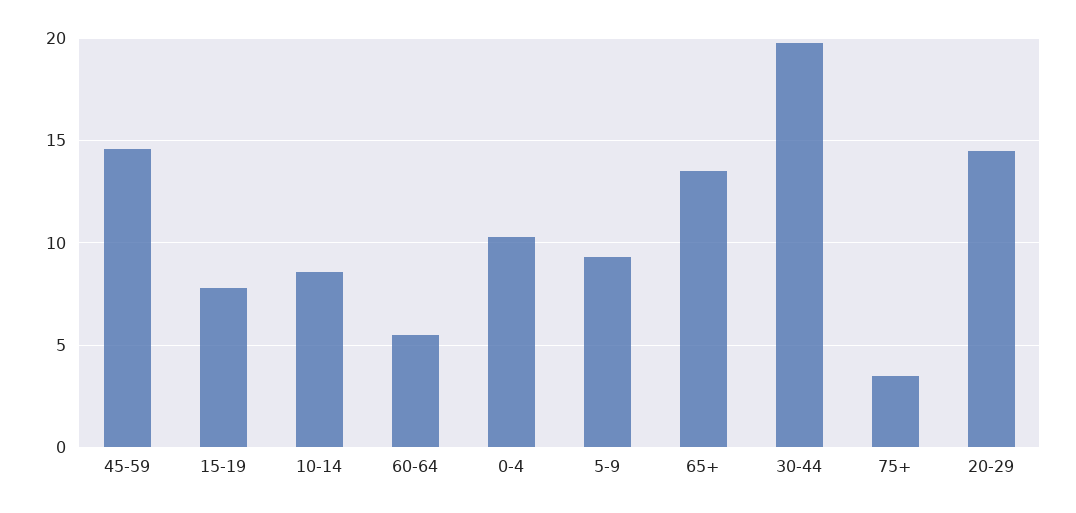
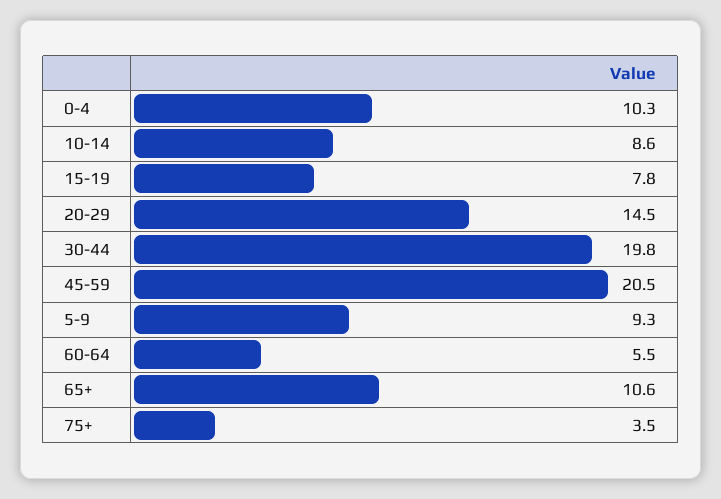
45-59: 14.5 -> 20.5
65+: 13.5 -> 10.6

